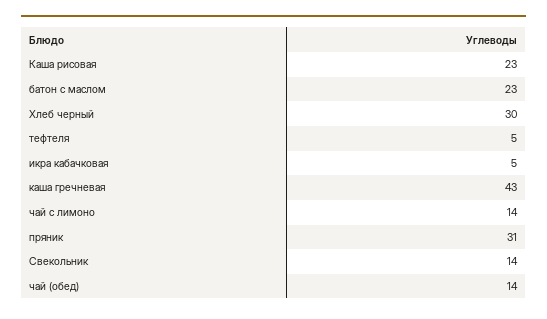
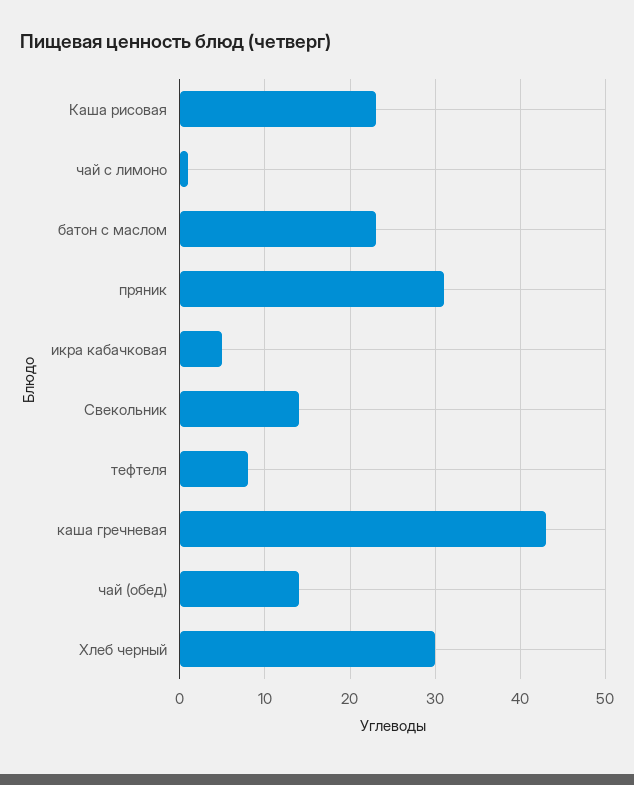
тефтеля: 5 -> 8
чай с лимоно: 14 -> 1

